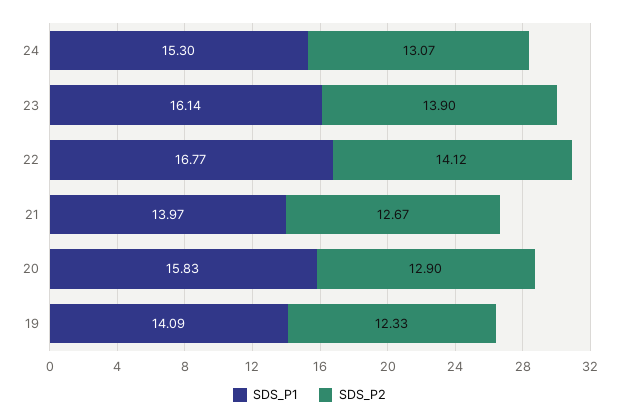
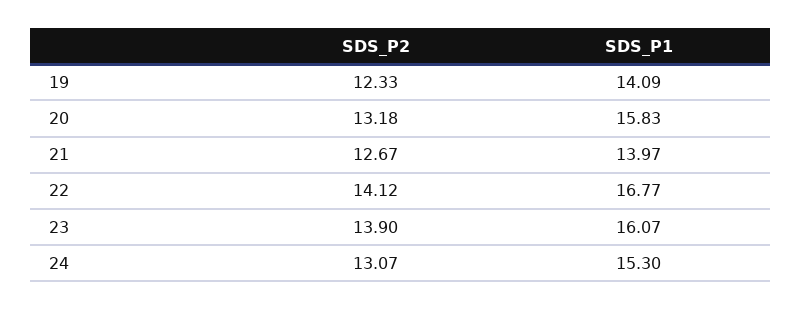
SDS_P1, 23: 16.14 -> 16.07
SDS_P2, 20: 12.9 -> 13.18

